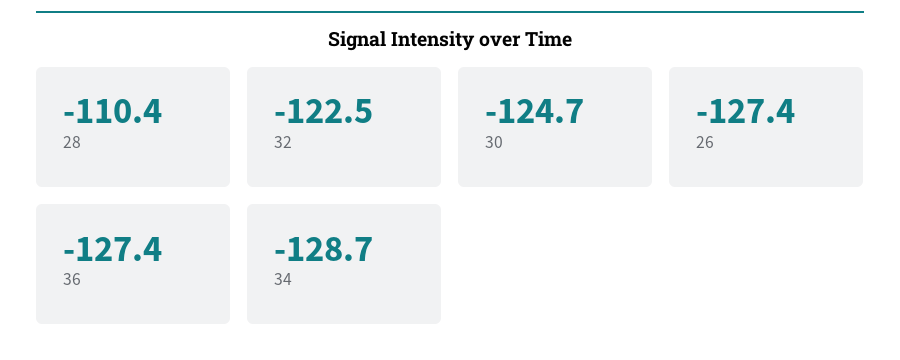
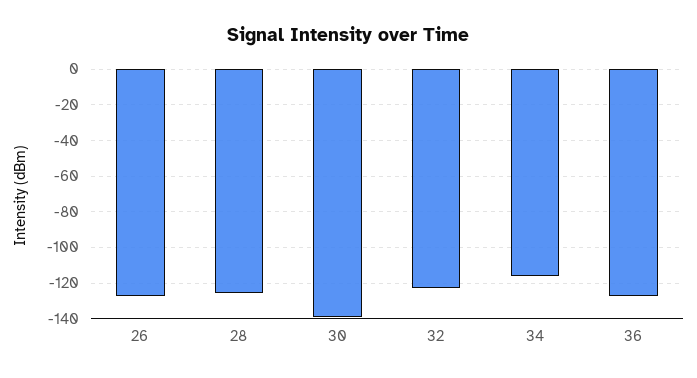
28: -110.4 -> -125
30: -124.7 -> -140
34: -128.7 -> -115

